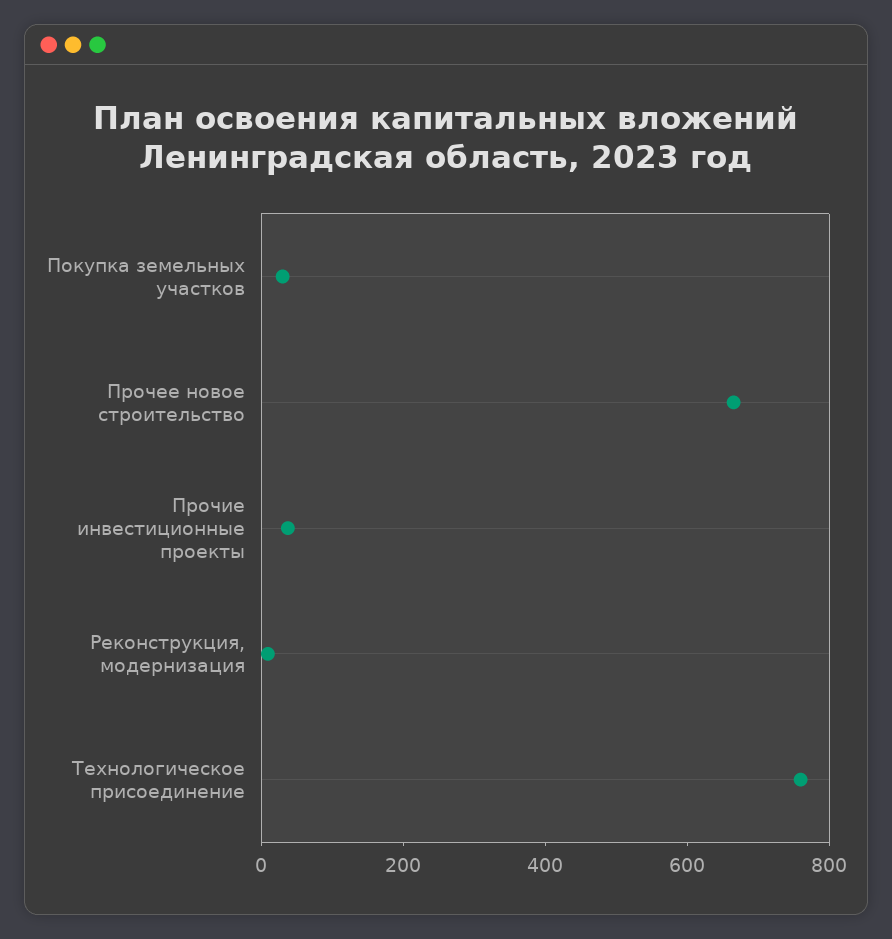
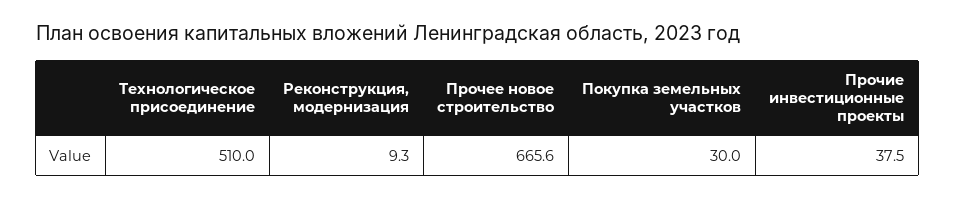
Технологическое присоединение: 750 -> 510

